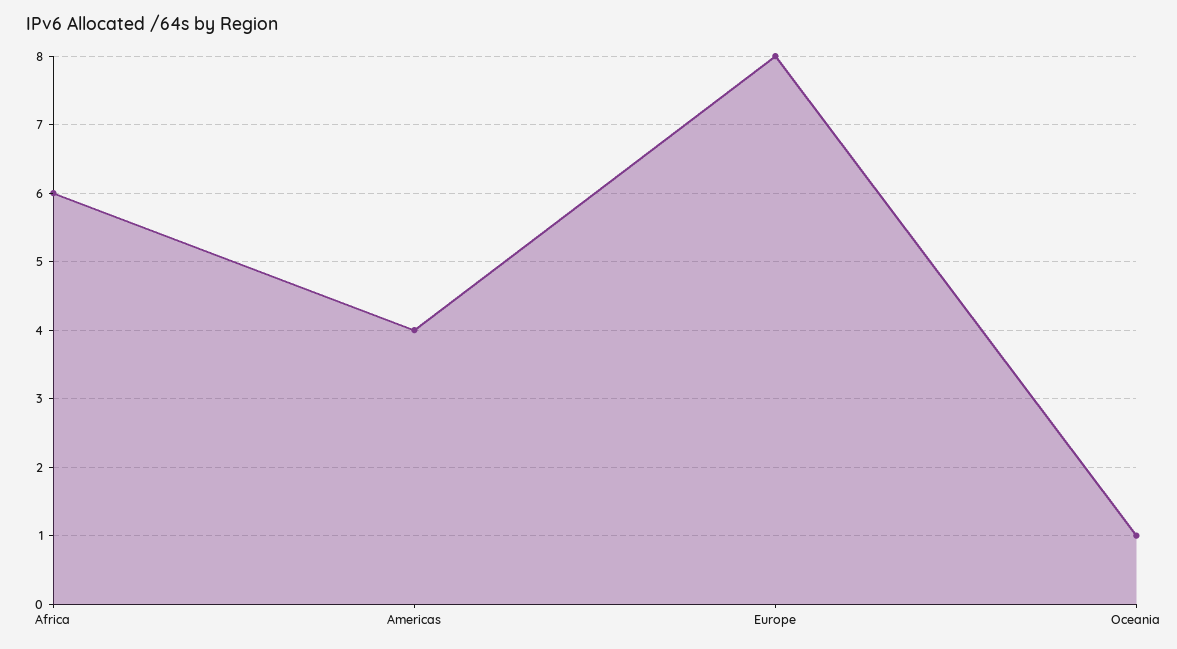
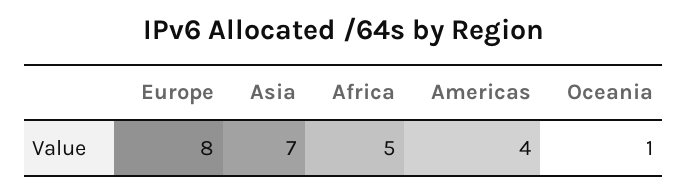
Africa: 6 -> 5
Asia: none -> 7

